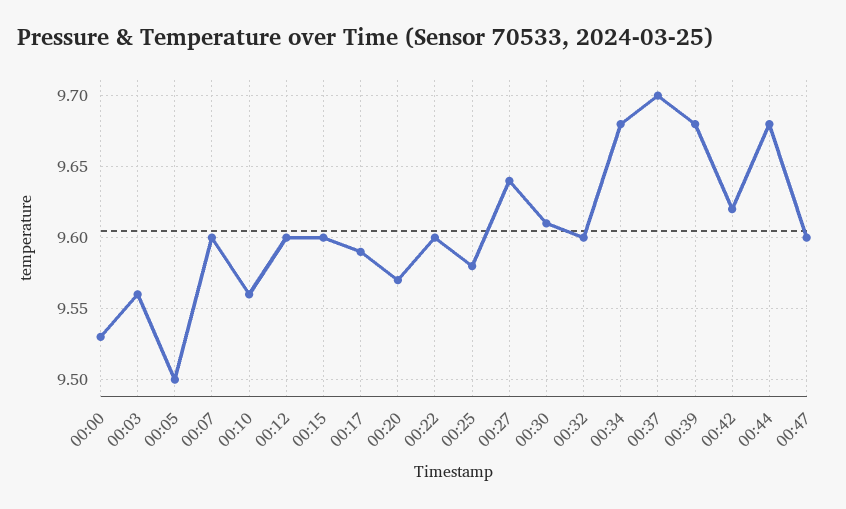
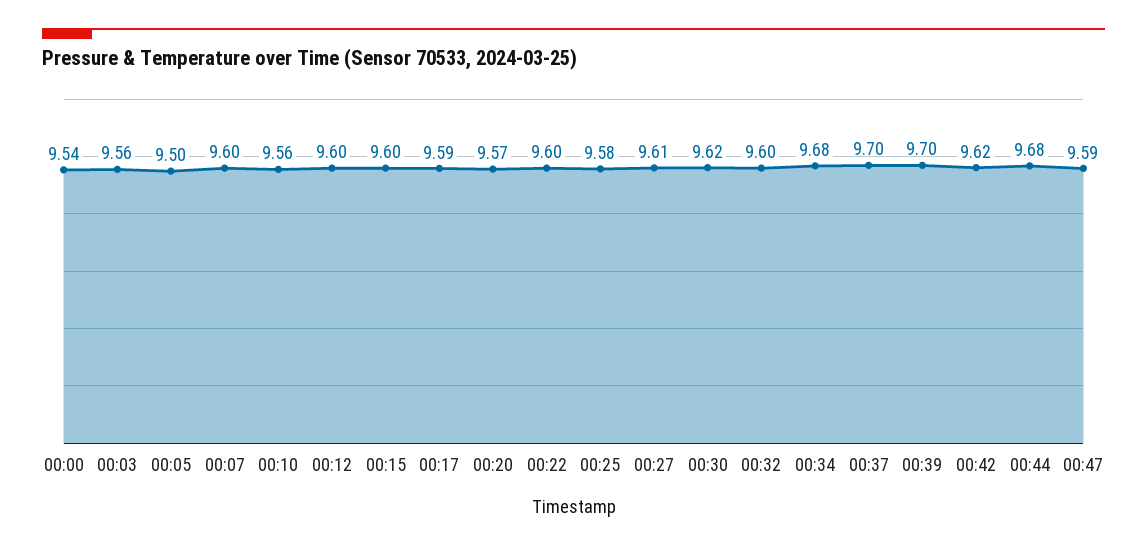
00:00: 9.53 -> 9.54
00:27: 9.64 -> 9.61
00:30: 9.61 -> 9.62
00:39: 9.68 -> 9.7
00:47: 9.6 -> 9.59

